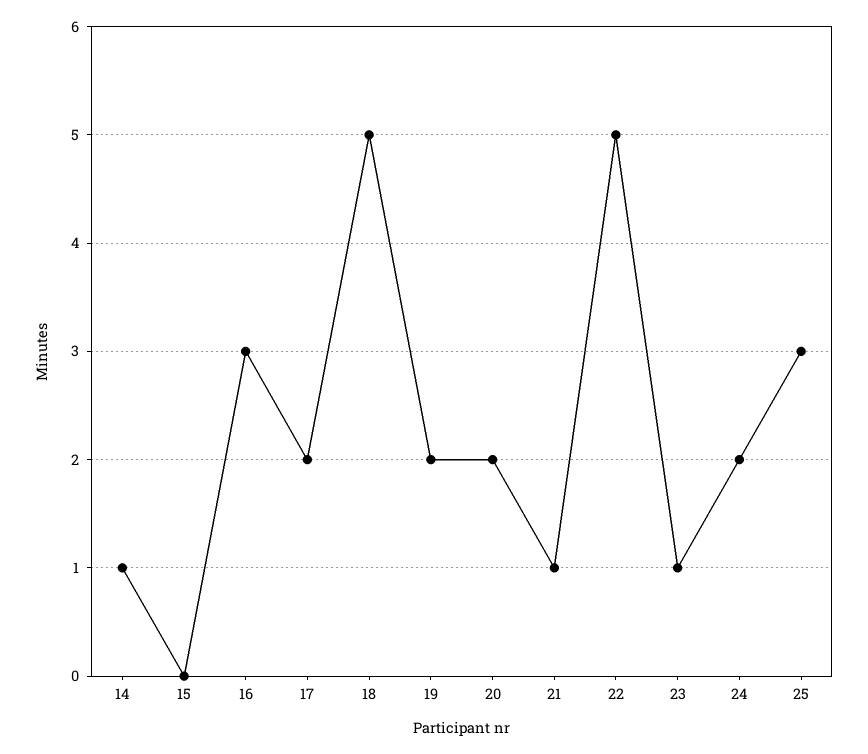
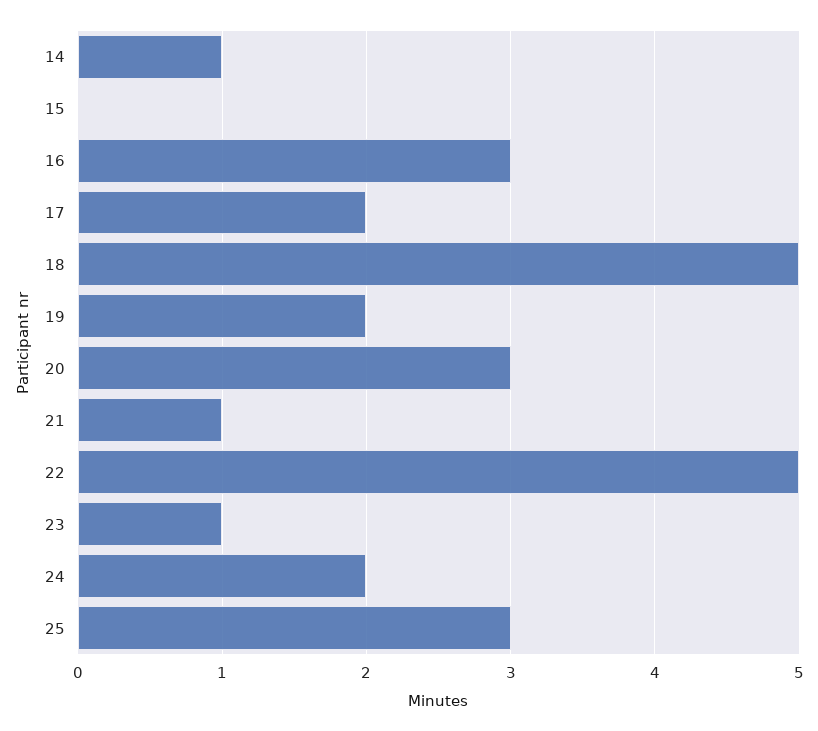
20: 2 -> 3

